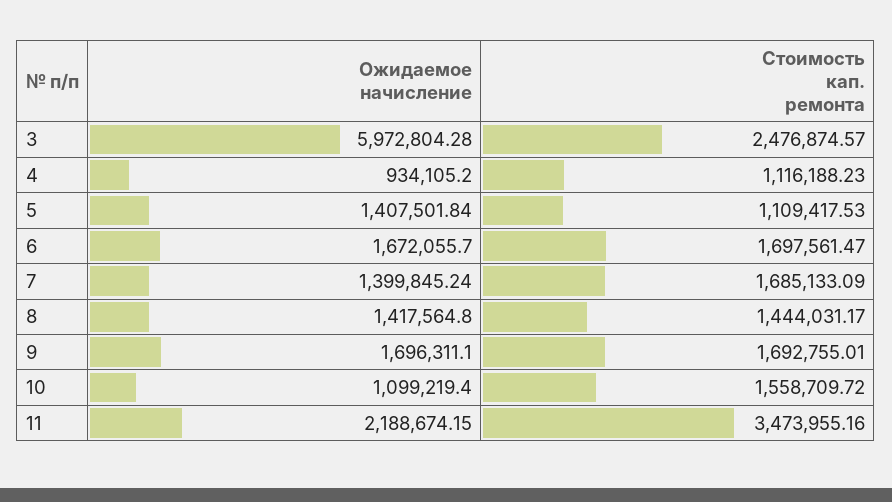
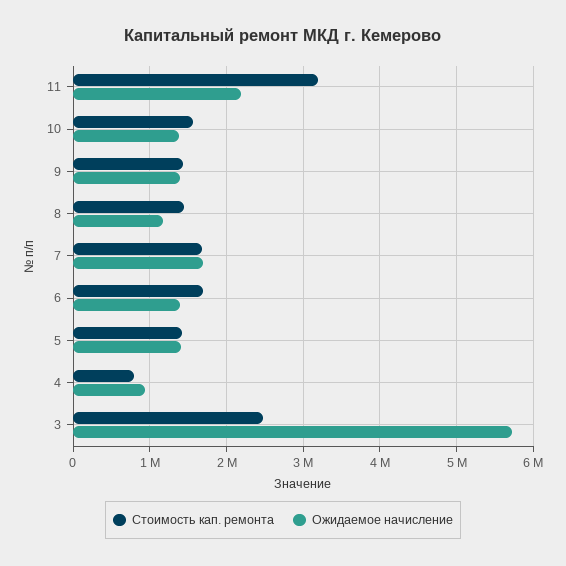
Ожидаемое начисление, 3: 5972804.28 -> 5700000
Стоимость кап. ремонта, 4: 1116188.23 -> 800000
Стоимость кап. ремонта, 5: 1109417.53 -> 1400000
Ожидаемое начисление, 6: 1672055.7 -> 1400000
Ожидаемое начисление, 7: 1399845.24 -> 1700000
Ожидаемое начисление, 8: 1417564.8 -> 1200000
Ожидаемое начисление, 9: 1696311.1 -> 1400000
Стоимость кап. ремонта, 9: 1692755.01 -> 1400000
Ожидаемое начисление, 10: 1099219.4 -> 1400000
Стоимость кап. ремонта, 11: 3473955.16 -> 3200000

